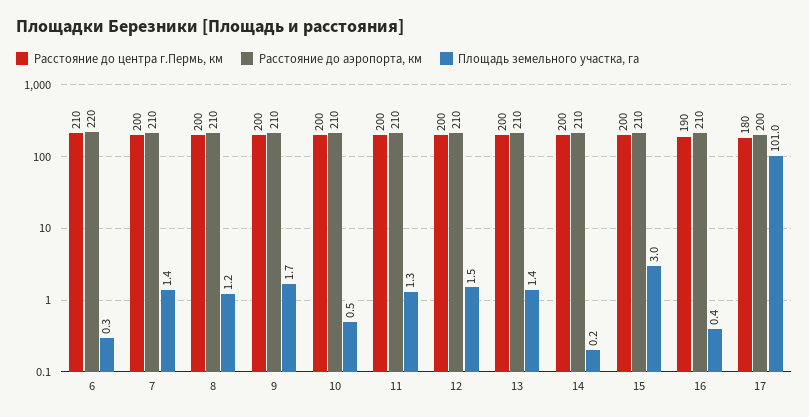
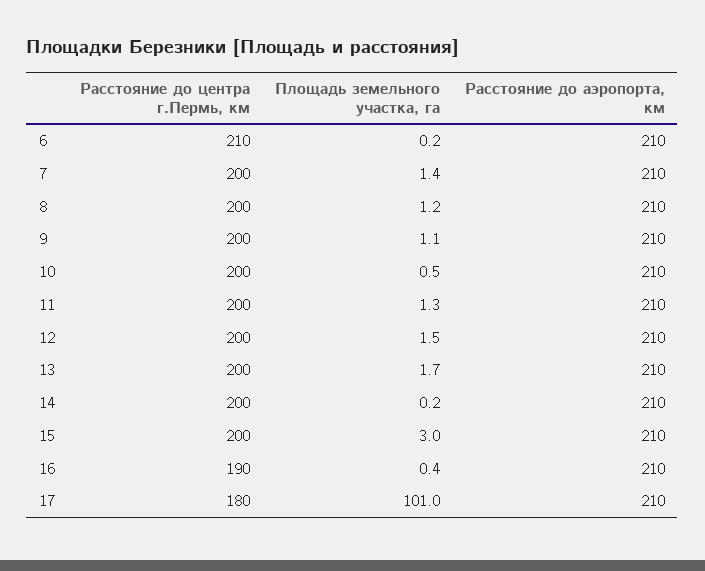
Расстояние до аэропорта, км, 6: 220 -> 210
Площадь земельного участка, га, 6: 0.3 -> 0.2
Площадь земельного участка, га, 9: 1.7 -> 1.1
Площадь земельного участка, га, 13: 1.4 -> 1.7
Расстояние до аэропорта, км, 17: 200 -> 210

